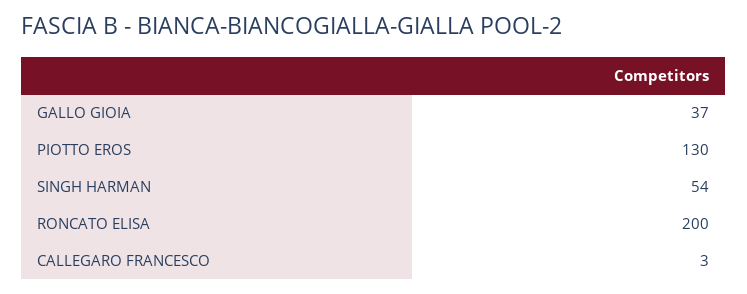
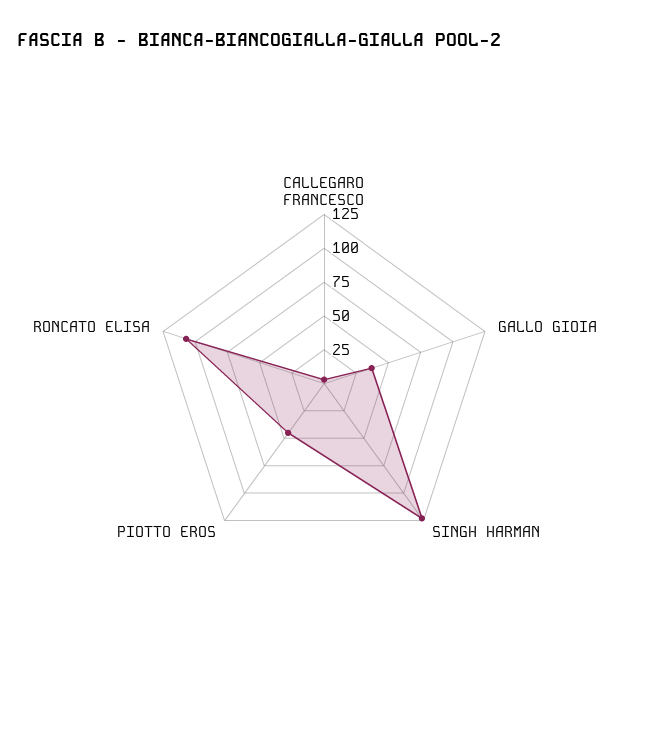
PIOTTO EROS: 130 -> 50
SINGH HARMAN: 54 -> 125
RONCATO ELISA: 200 -> 100

